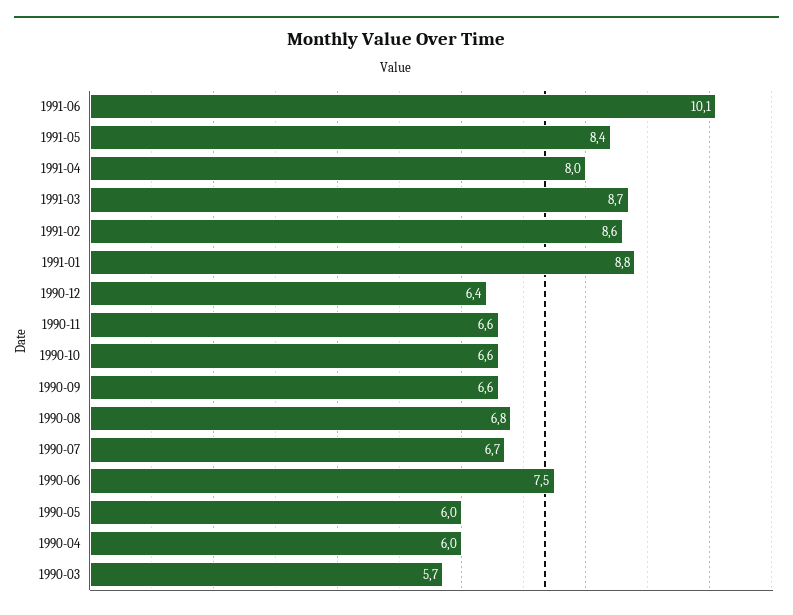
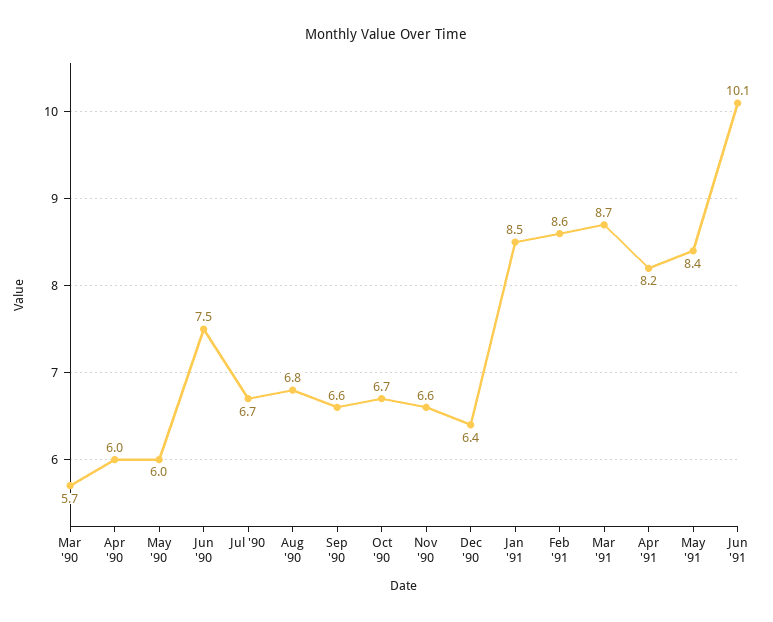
1991-04: 8 -> 8.2
1991-01: 8.8 -> 8.5
1990-10: 6.6 -> 6.7

